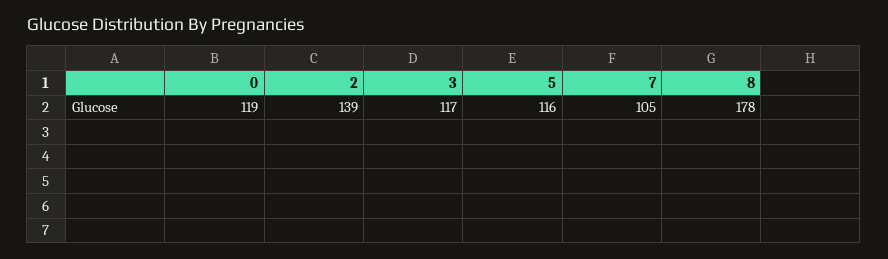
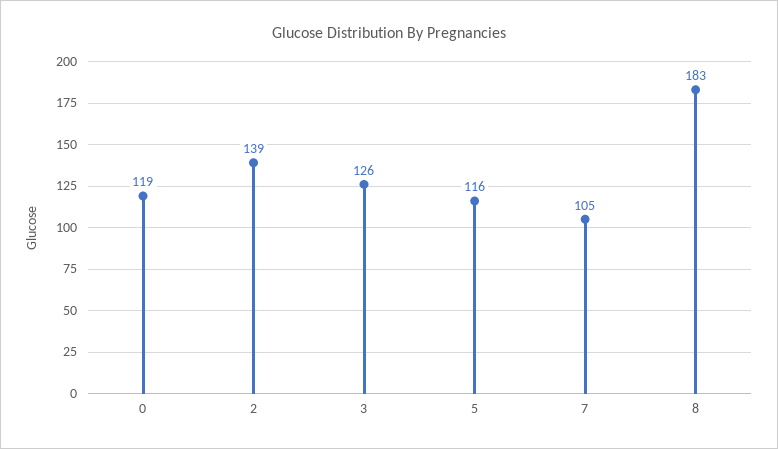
3: 117 -> 126
8: 178 -> 183

